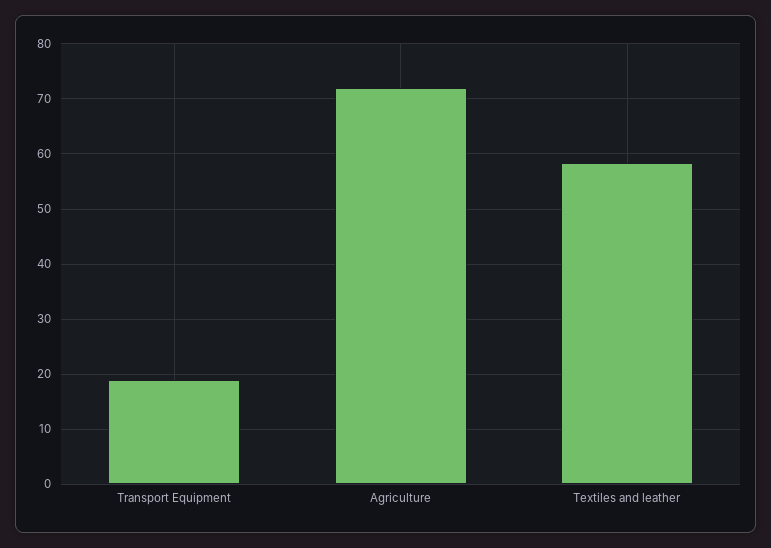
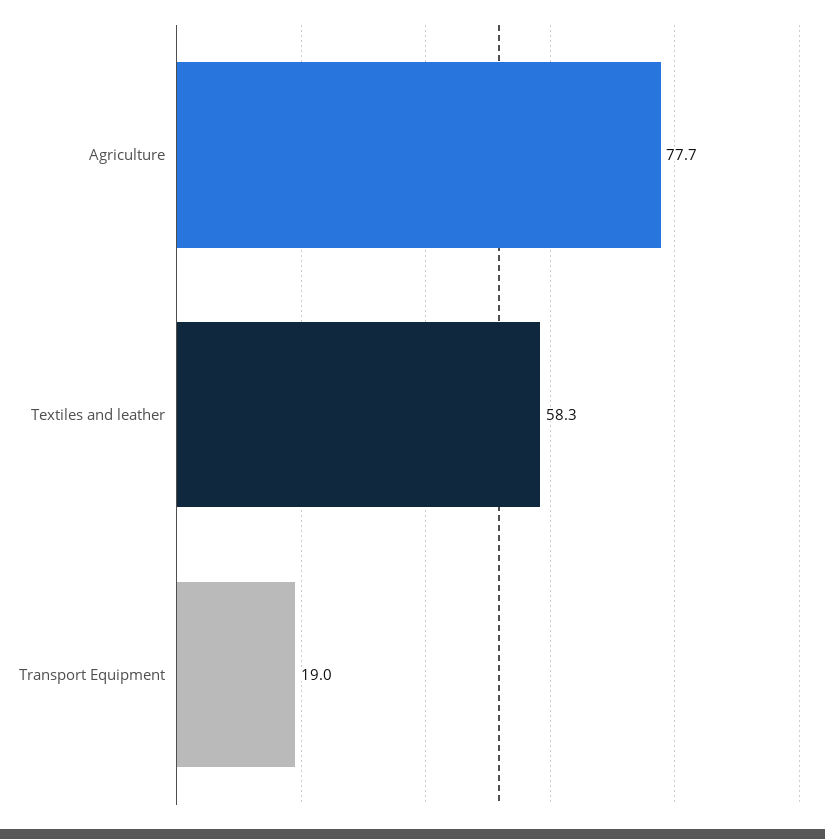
Agriculture: 72 -> 77.7

